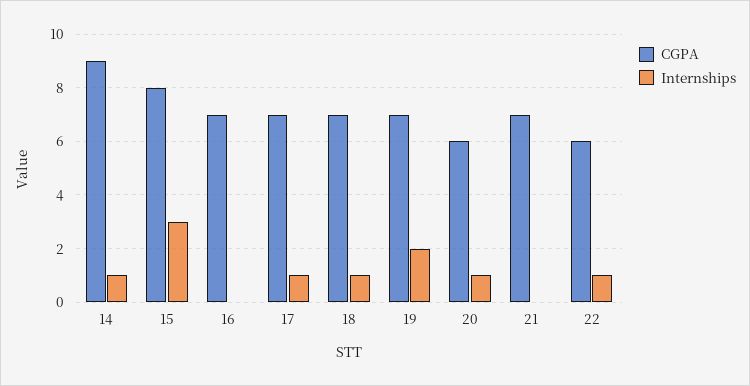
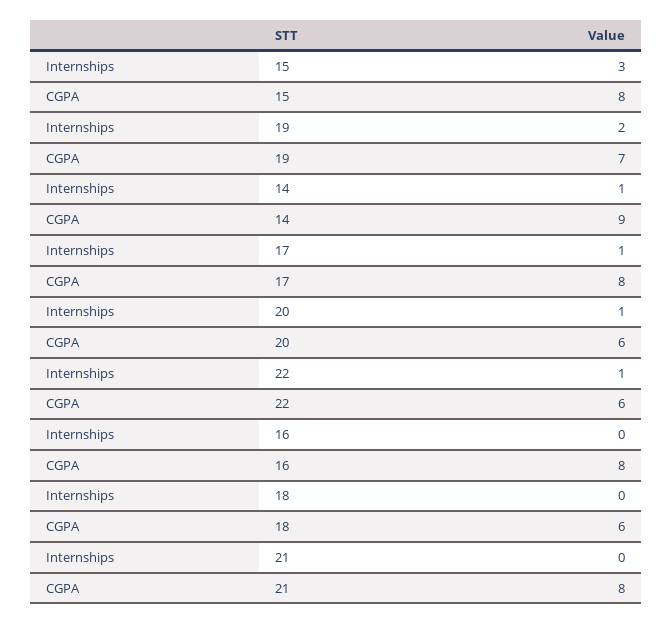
CGPA, 16: 7 -> 8
CGPA, 17: 7 -> 8
CGPA, 18: 7 -> 6
Internships, 18: 1 -> 0
CGPA, 21: 7 -> 8

